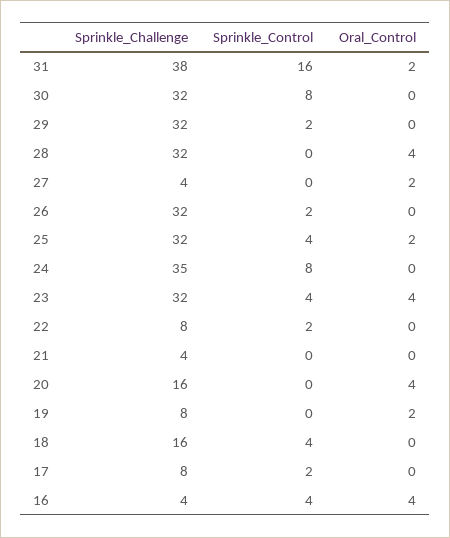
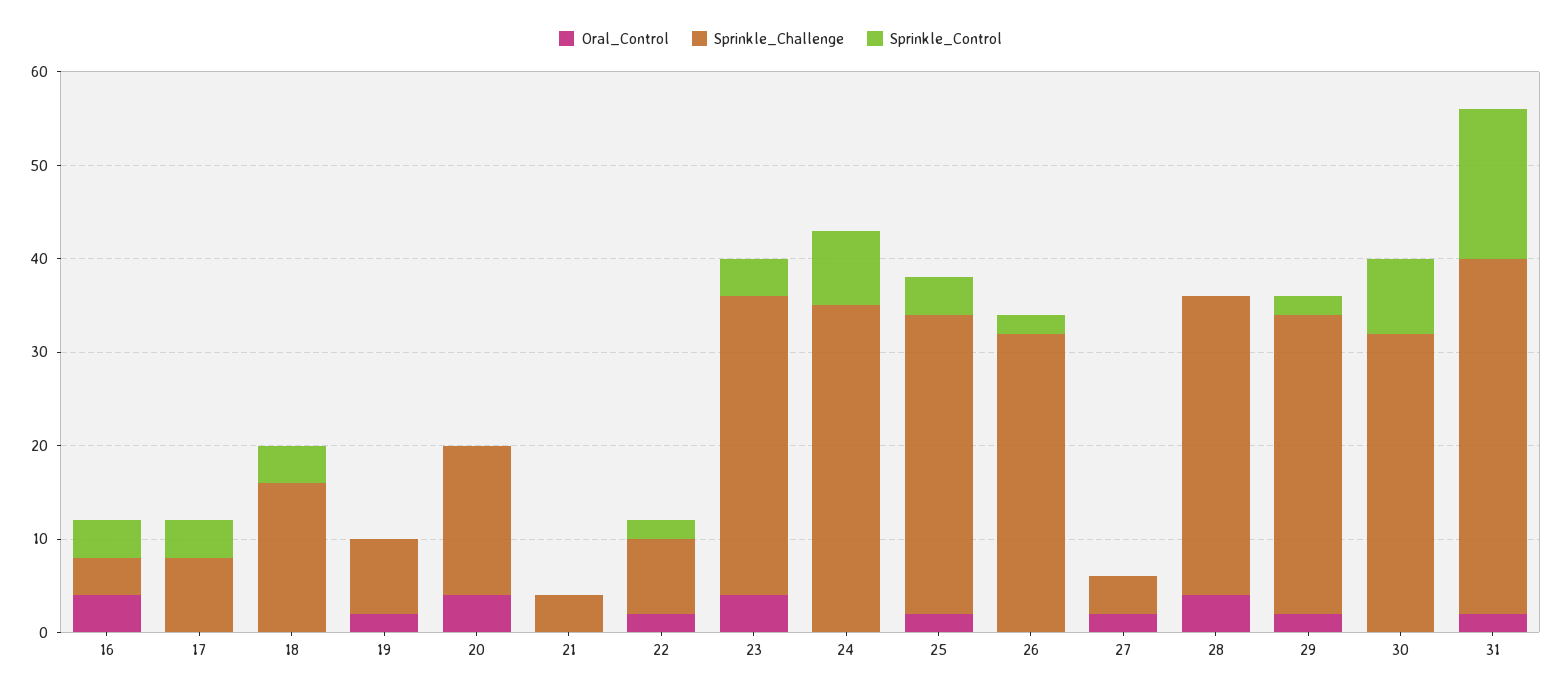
Oral_Control, 29: 0 -> 2
Oral_Control, 22: 0 -> 2
Sprinkle_Control, 17: 2 -> 4

